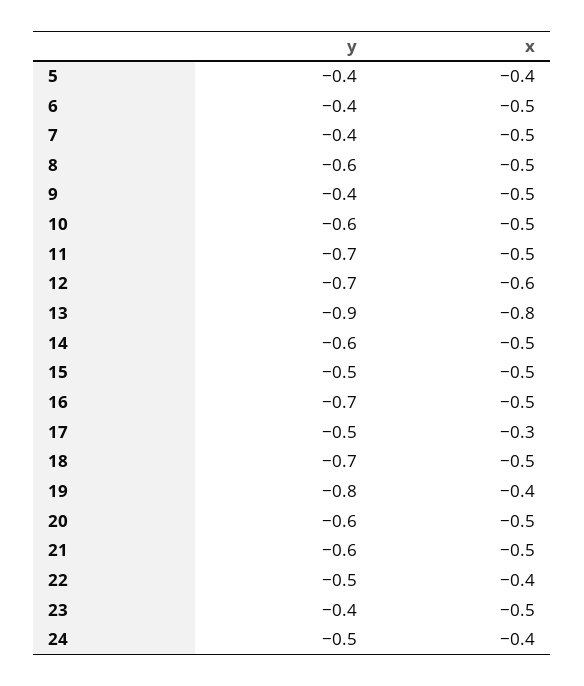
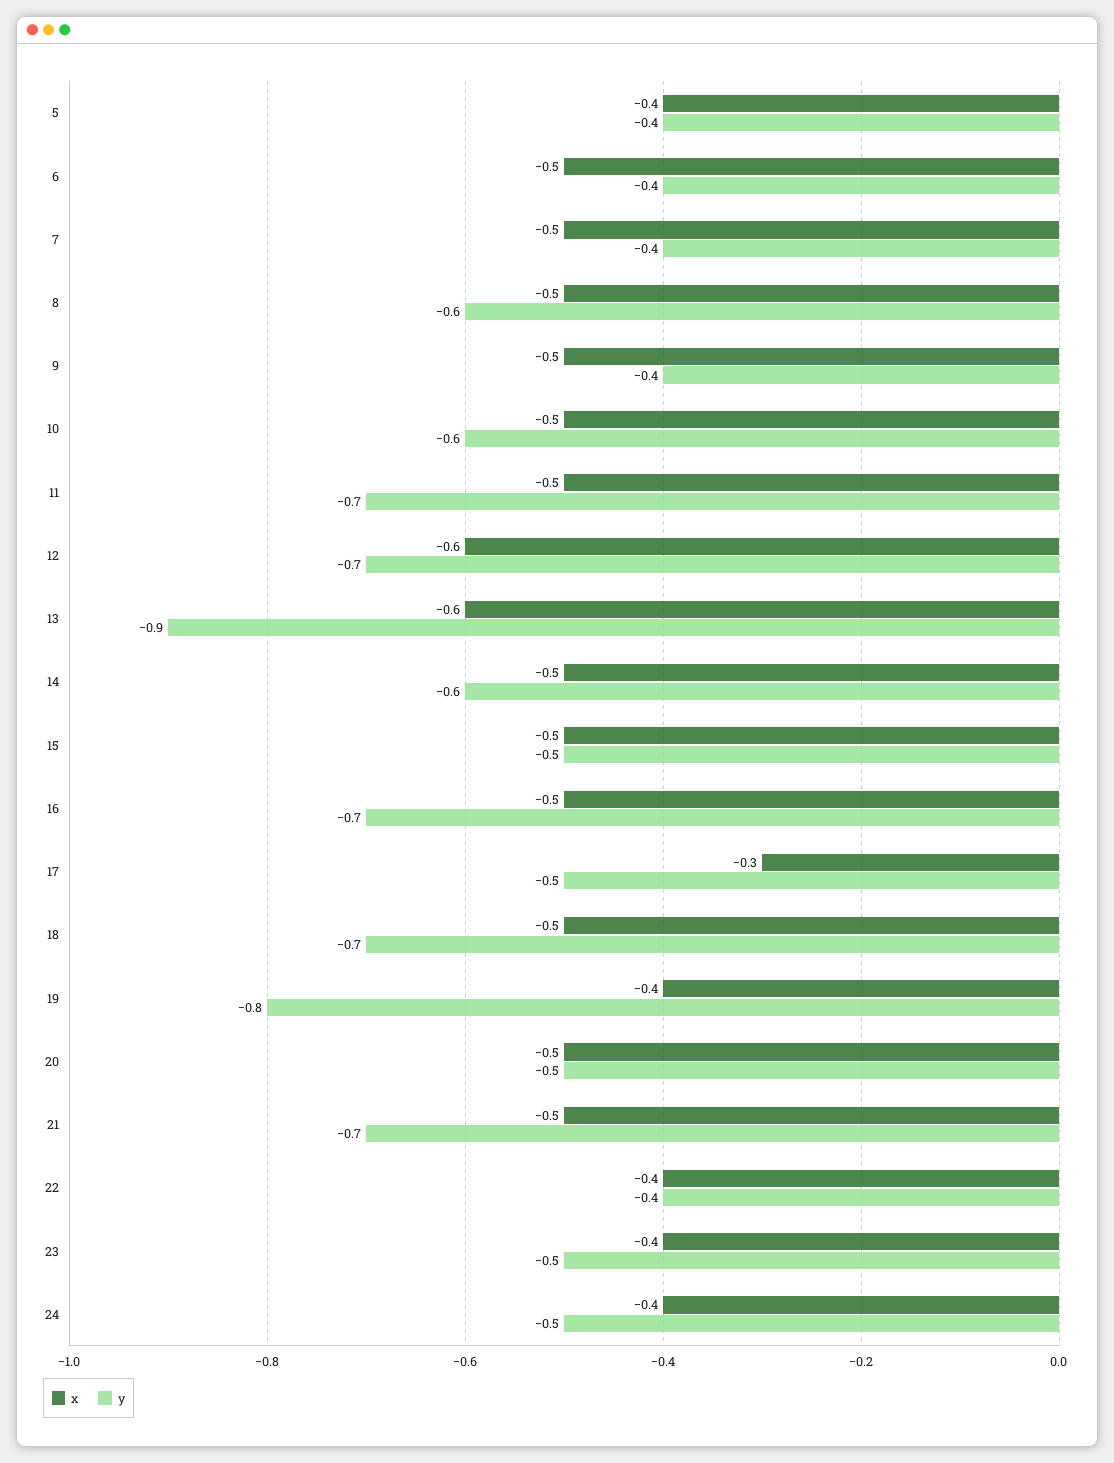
x, 13: -0.8 -> -0.6
y, 20: -0.6 -> -0.5
y, 21: -0.6 -> -0.7
y, 22: -0.5 -> -0.4
y, 23: -0.4 -> -0.5
x, 23: -0.5 -> -0.4

